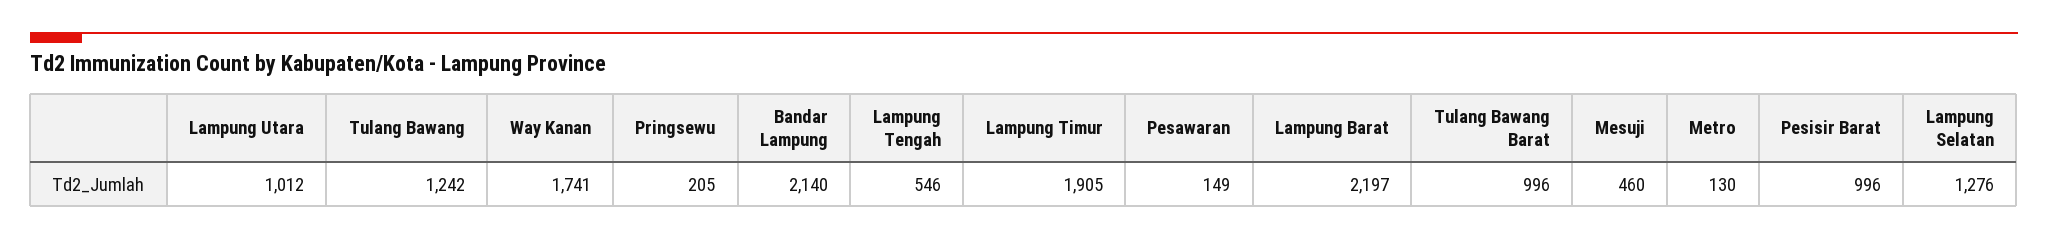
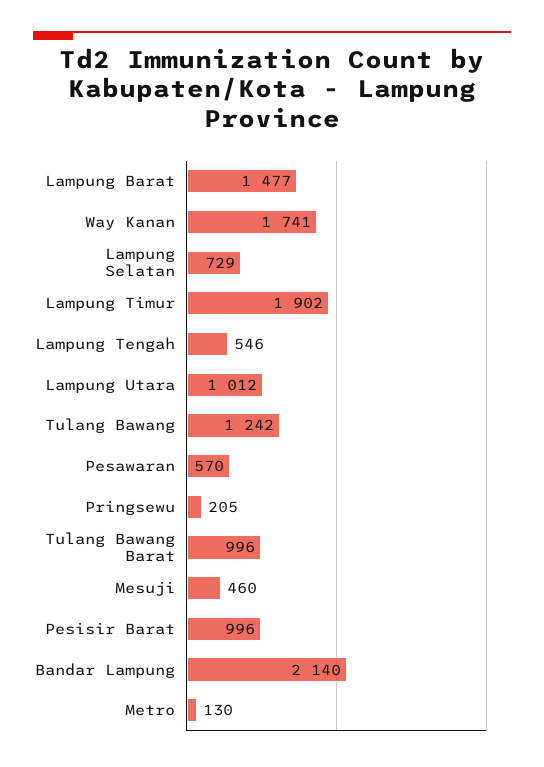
Lampung Timur: 1905 -> 1902
Pesawaran: 149 -> 570
Lampung Barat: 2197 -> 1477
Lampung Selatan: 1276 -> 729

